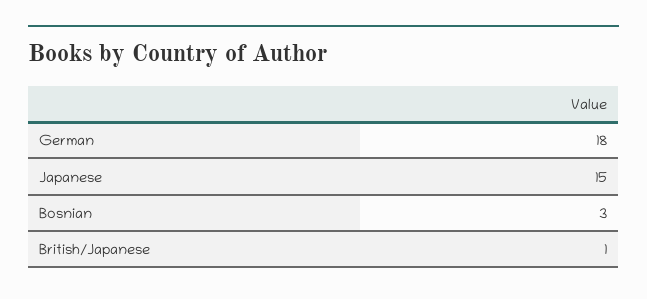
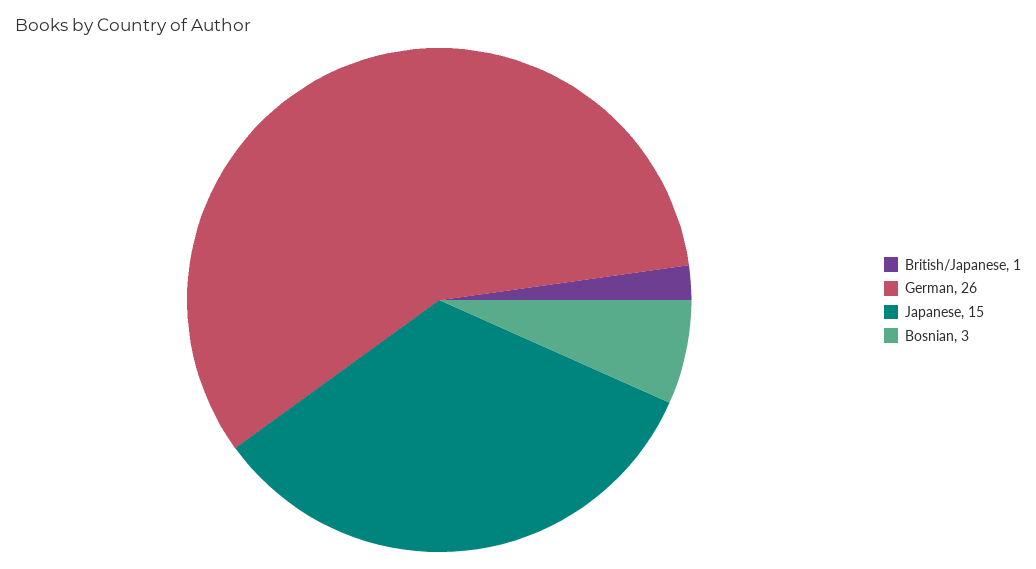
German: 18 -> 26

